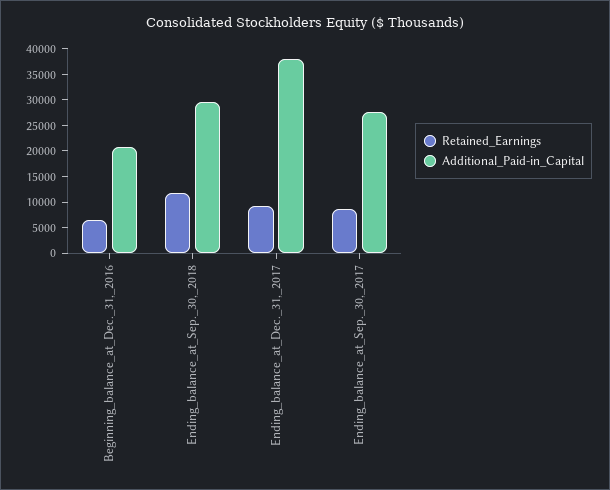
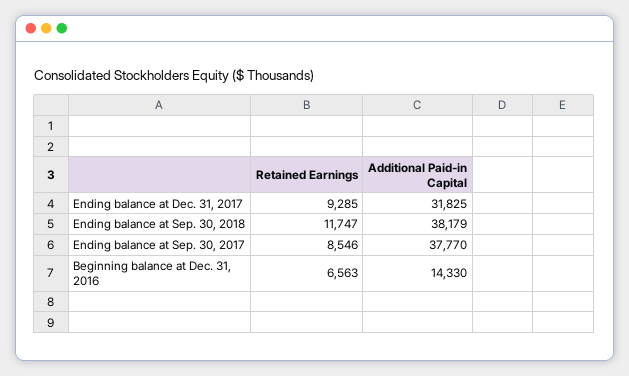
Additional_Paid-in_Capital, Beginning_balance_at_Dec._31,_2016: 20000 -> 14330
Additional_Paid-in_Capital, Ending_balance_at_Sep._30,_2018: 30000 -> 38179
Additional_Paid-in_Capital, Ending_balance_at_Dec._31,_2017: 37500 -> 31825
Additional_Paid-in_Capital, Ending_balance_at_Sep._30,_2017: 27500 -> 37770

